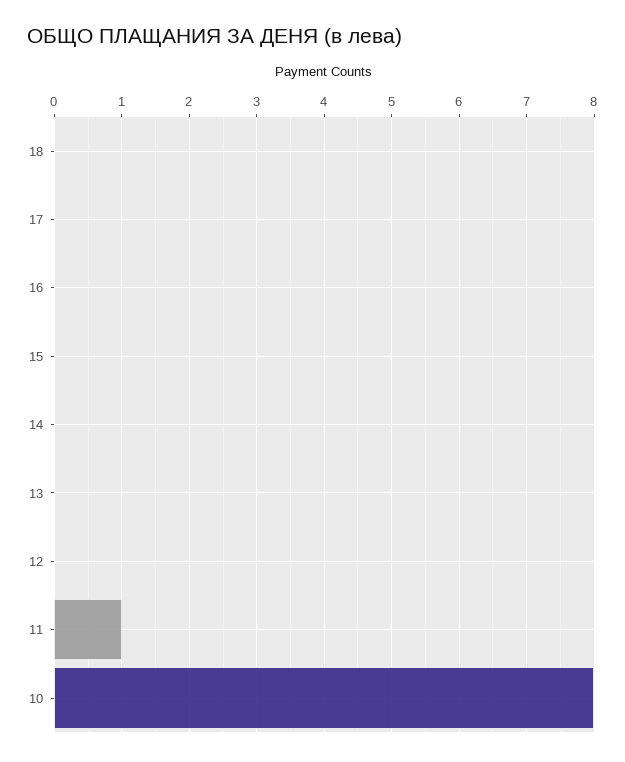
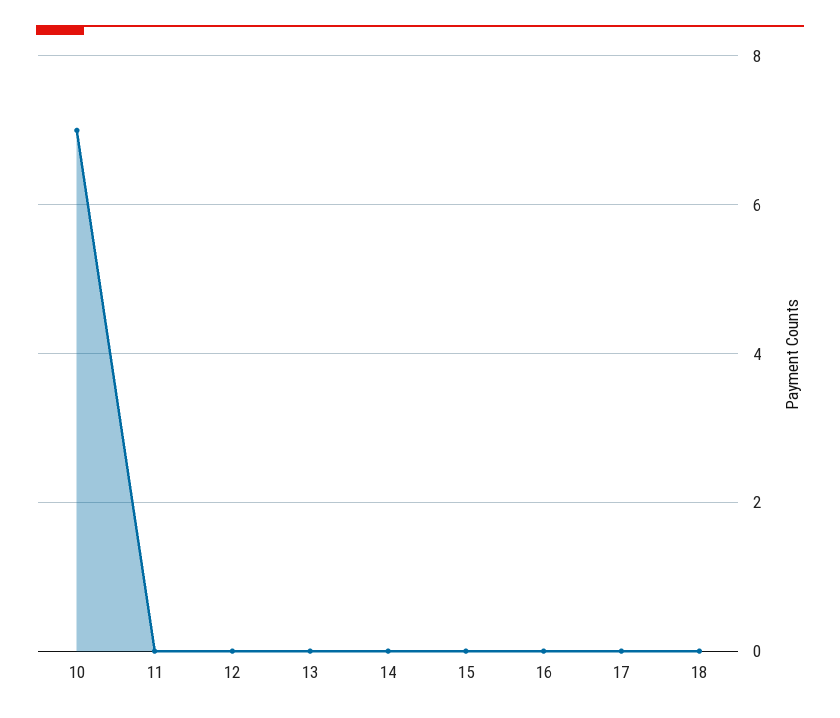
11: 1 -> 0
10: 8 -> 7

